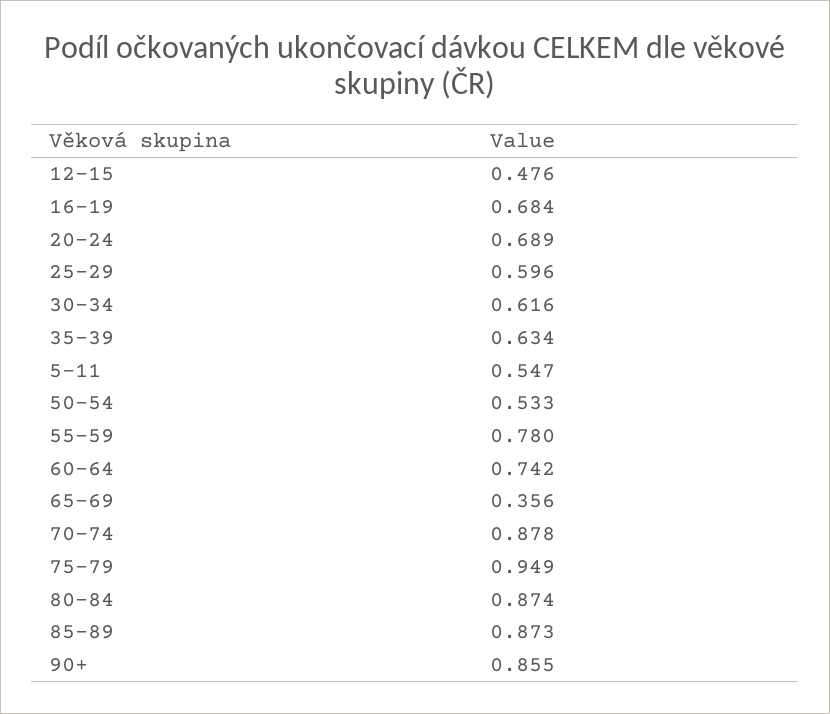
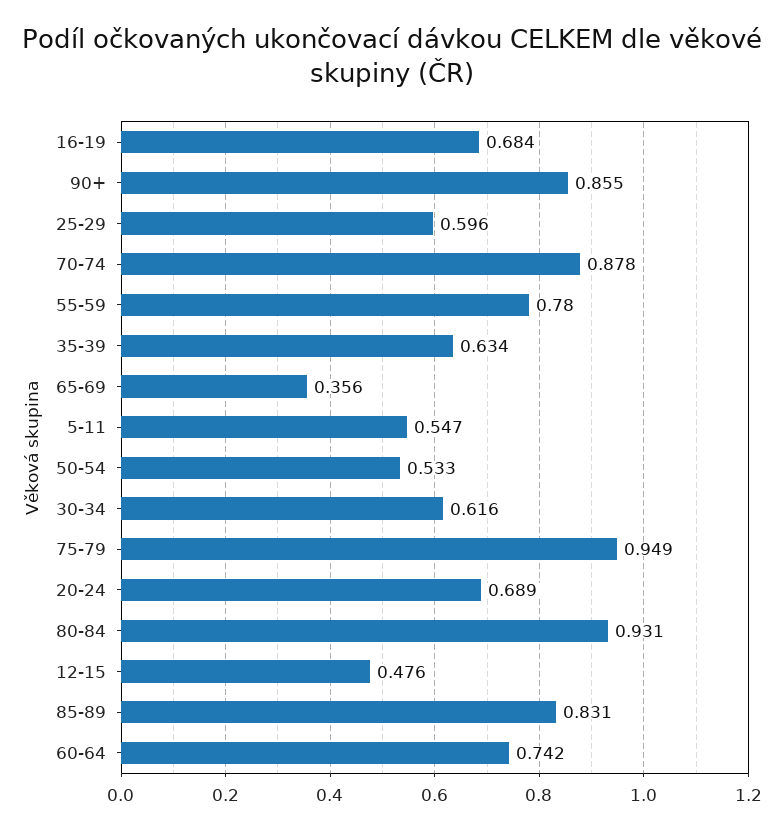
80-84: 0.874 -> 0.931
85-89: 0.873 -> 0.831

